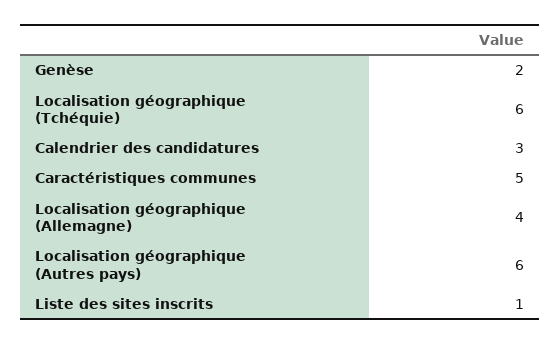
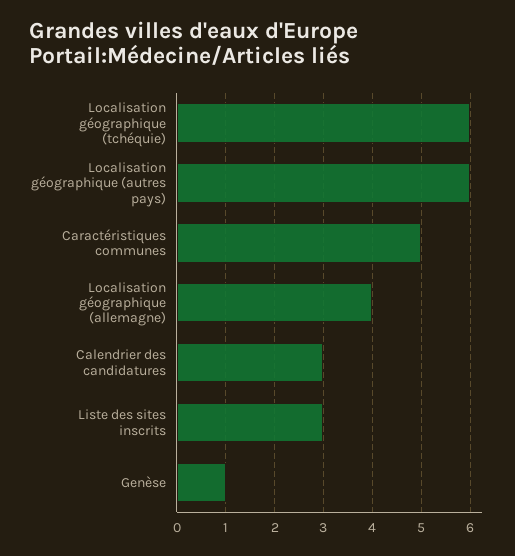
Genèse: 2 -> 1
Liste des sites inscrits: 1 -> 3

